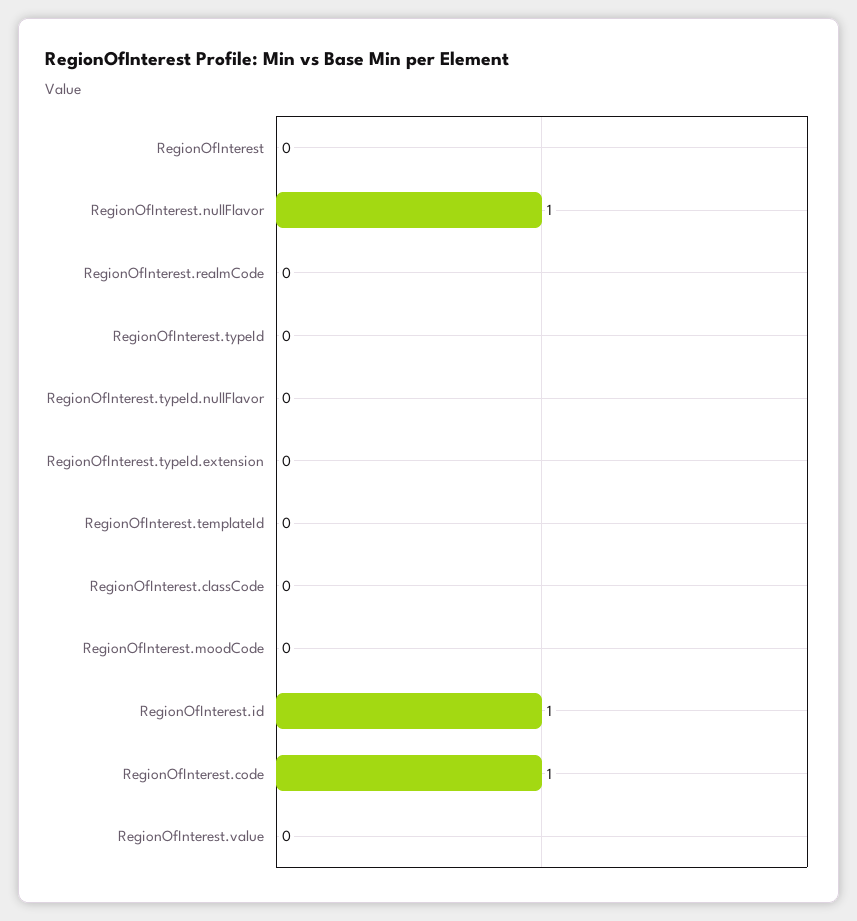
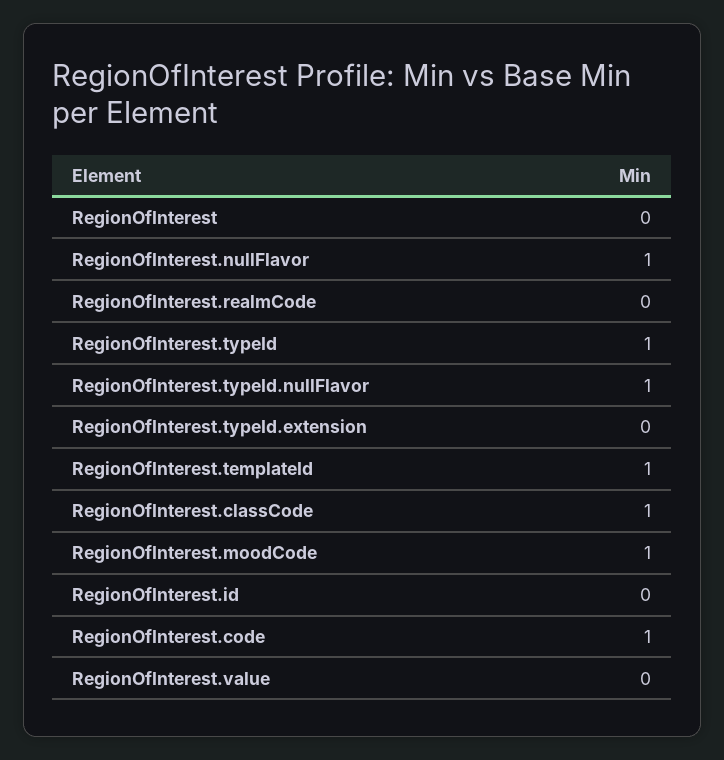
RegionOfInterest.typeId: 0 -> 1
RegionOfInterest.typeId.nullFlavor: 0 -> 1
RegionOfInterest.templateId: 0 -> 1
RegionOfInterest.classCode: 0 -> 1
RegionOfInterest.moodCode: 0 -> 1
RegionOfInterest.id: 1 -> 0

